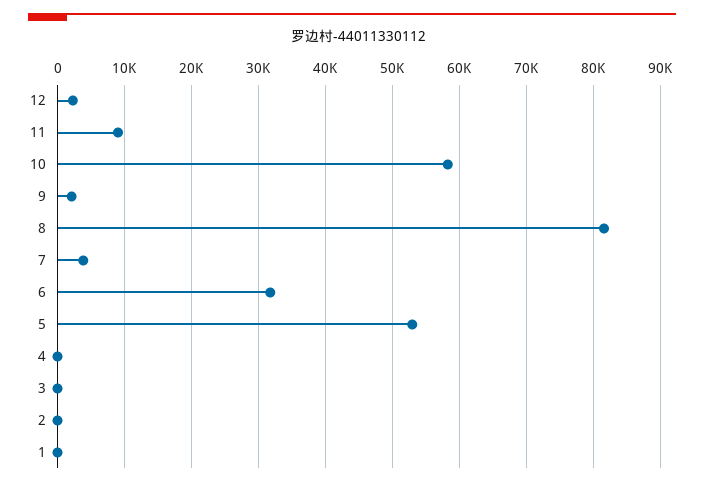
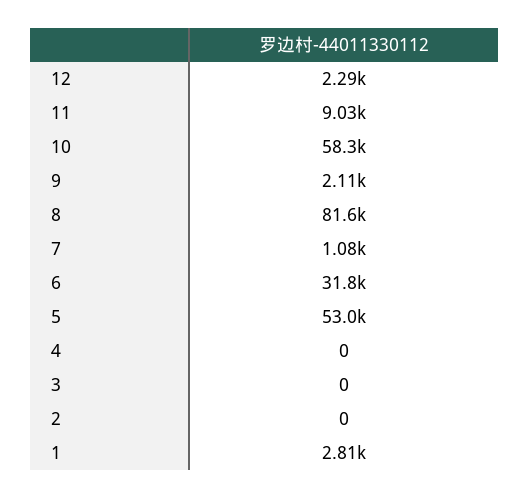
7: 4000 -> 1080
1: 0 -> 2810

